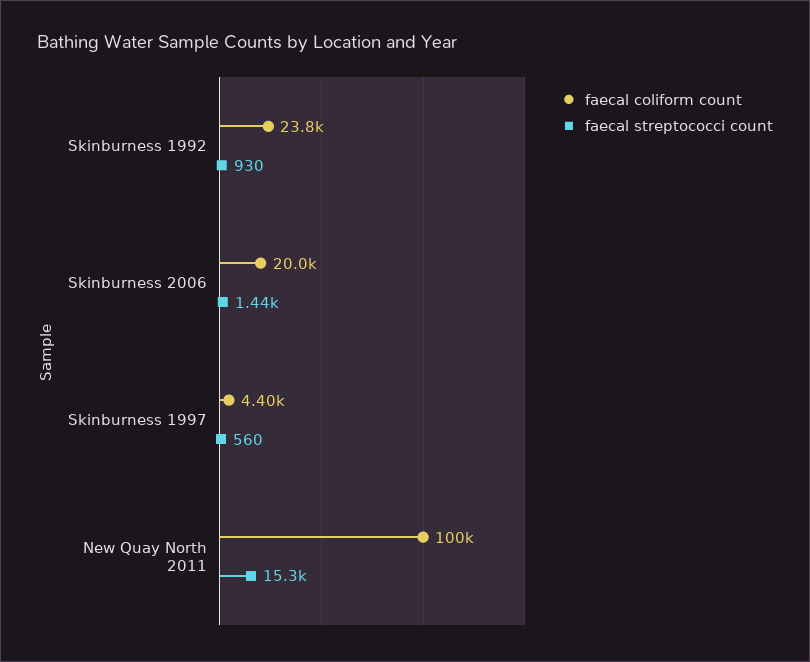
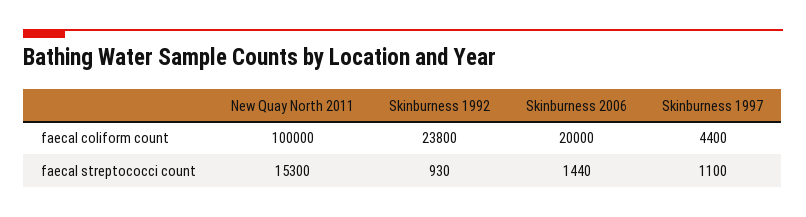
faecal streptococci count, Skinburness 1997: 560 -> 1100

